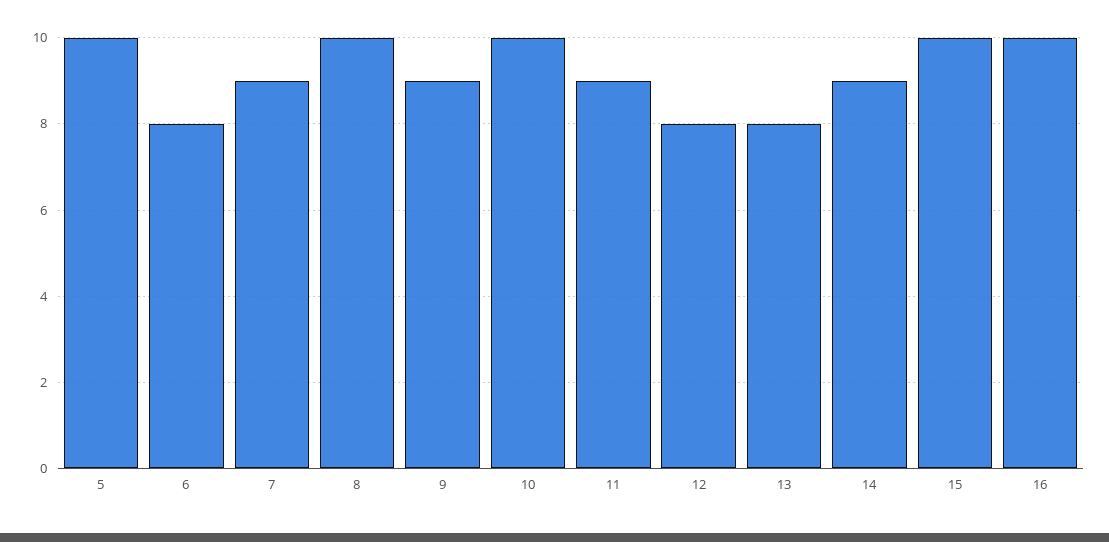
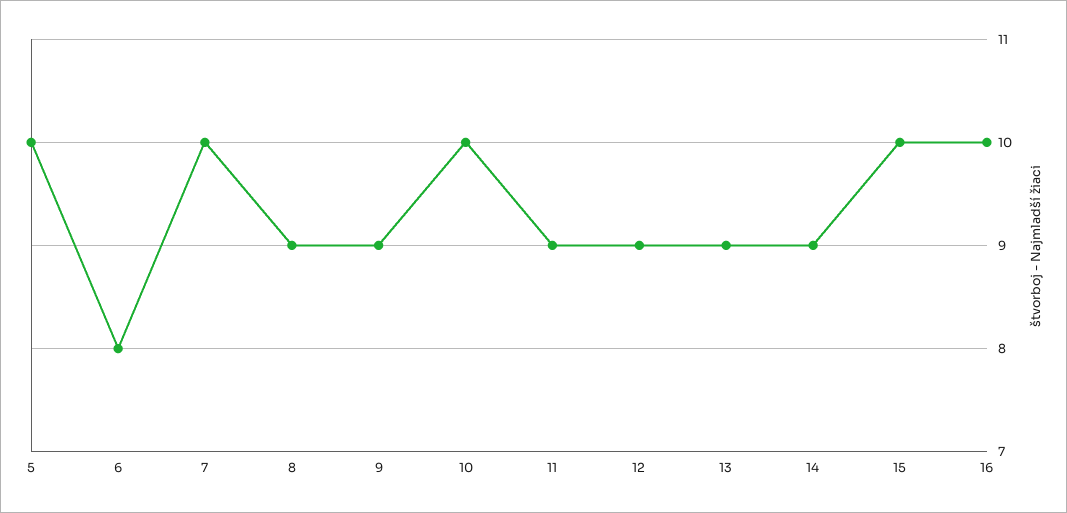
7: 9 -> 10
8: 10 -> 9
12: 8 -> 9
13: 8 -> 9

